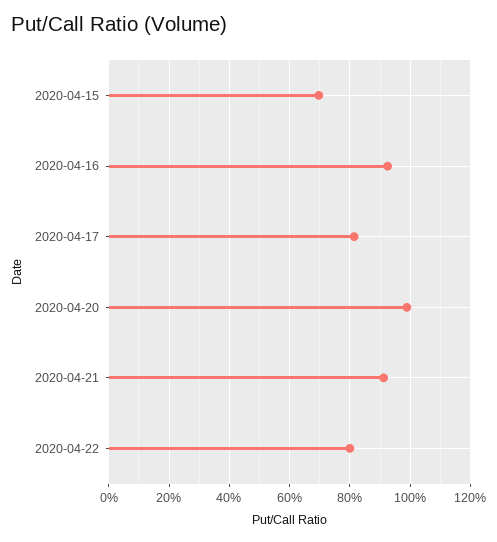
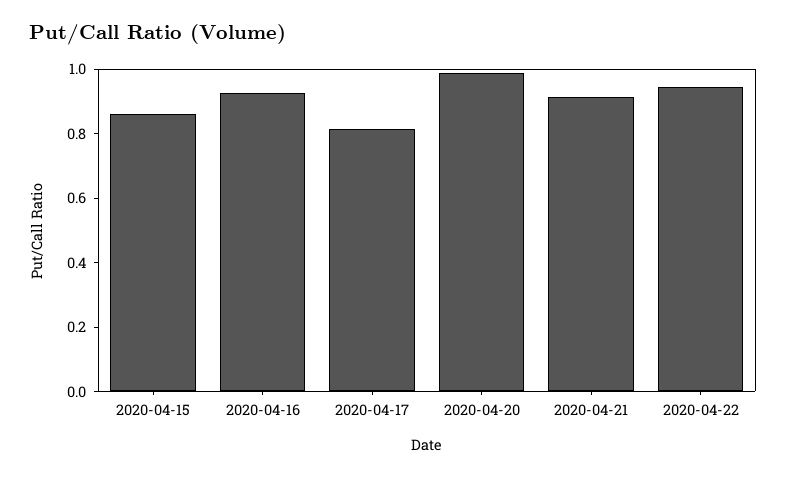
2020-04-15: 0.7 -> 0.85
2020-04-22: 0.8 -> 0.95

